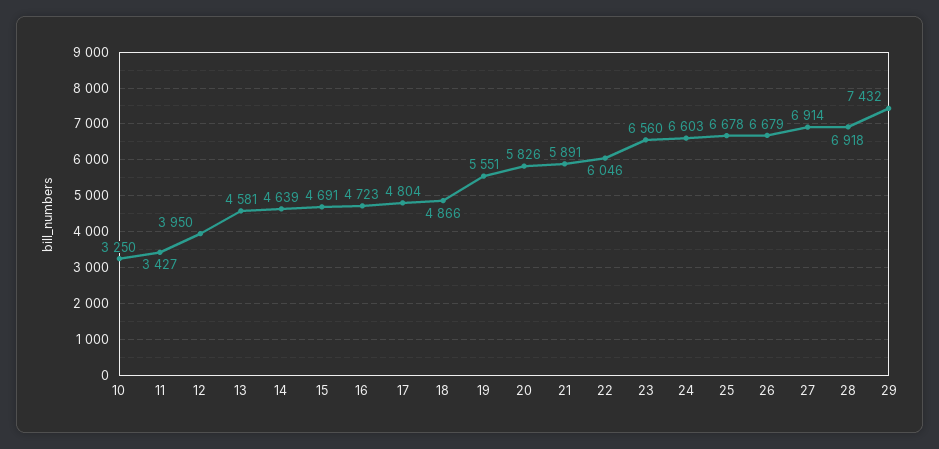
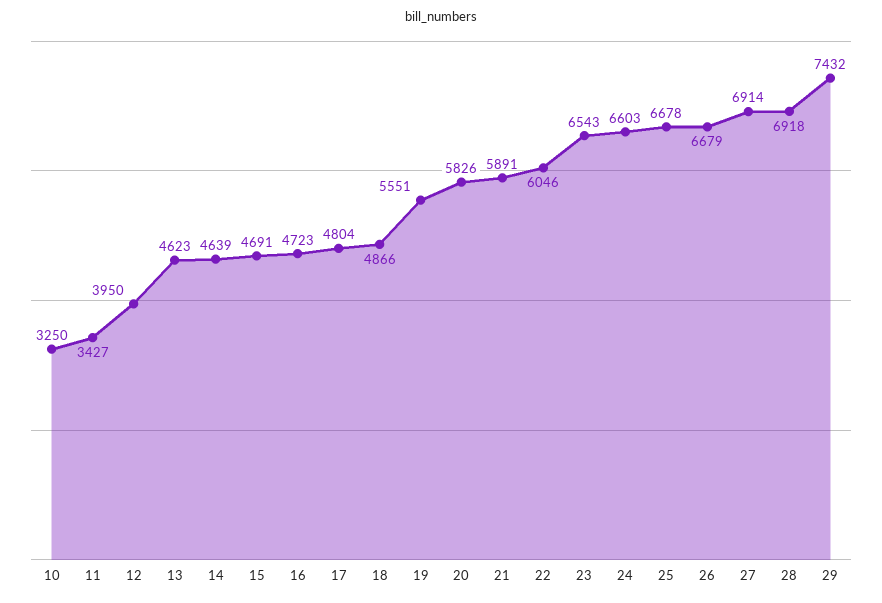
13: 4581 -> 4623
23: 6560 -> 6543

